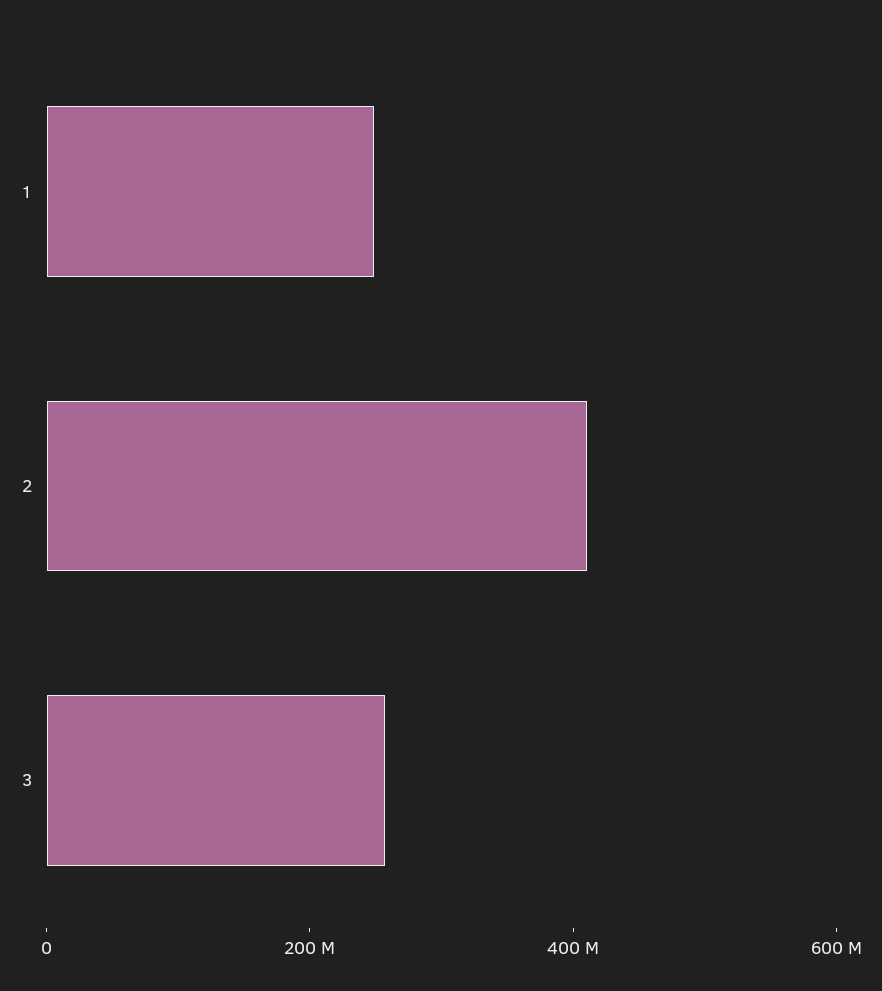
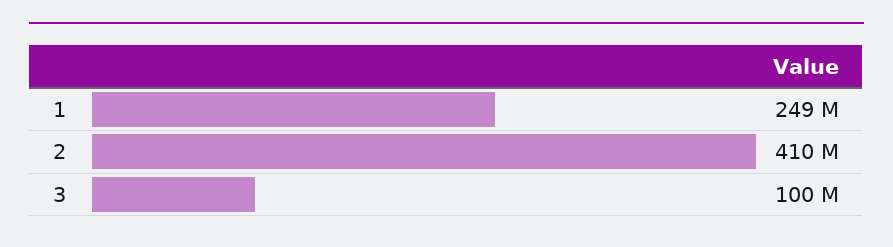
3: 250000000 -> 100000000

